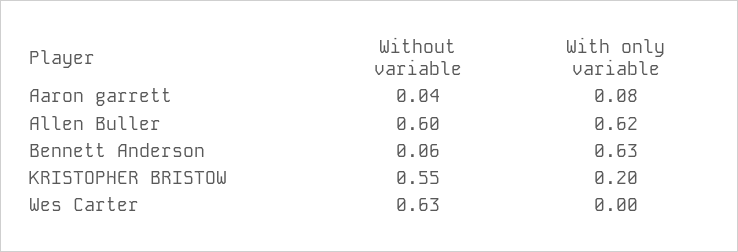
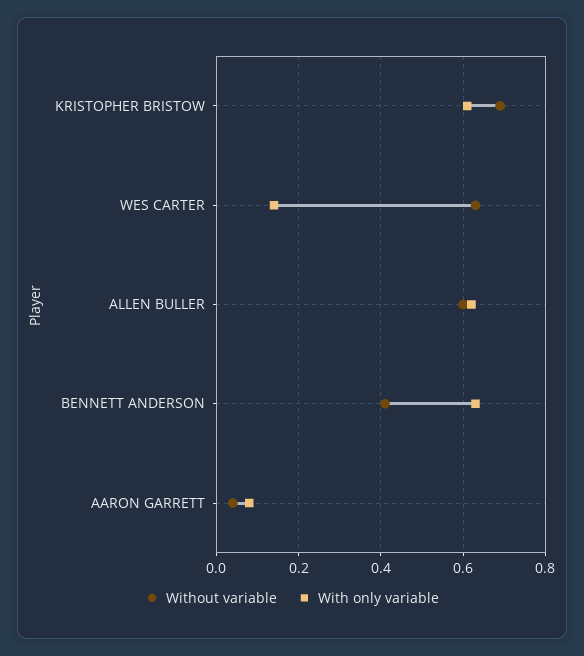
Without variable, Bennett Anderson: 0.06 -> 0.4
Without variable, KRISTOPHER BRISTOW: 0.55 -> 0.7
With only variable, KRISTOPHER BRISTOW: 0.2 -> 0.6
With only variable, Wes Carter: 0 -> 0.15

